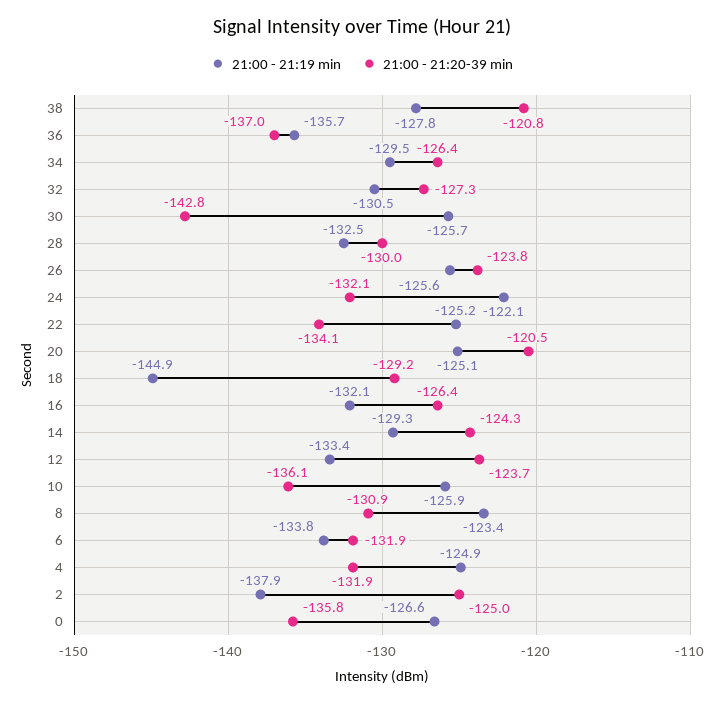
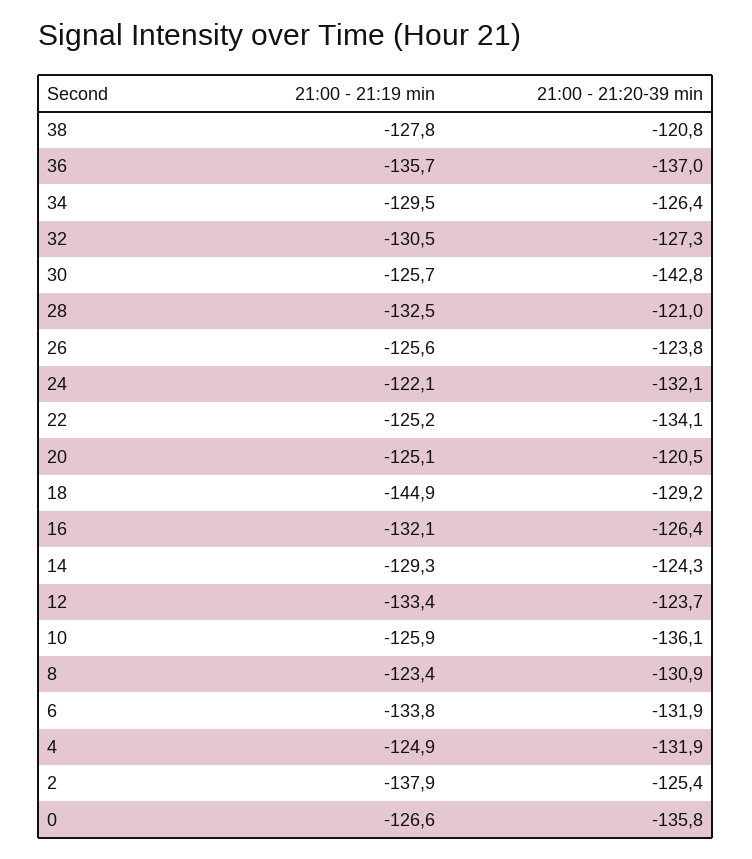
21:00 - 21:20-39 min, 28: -130 -> -121
21:00 - 21:20-39 min, 2: -125 -> -125.4

